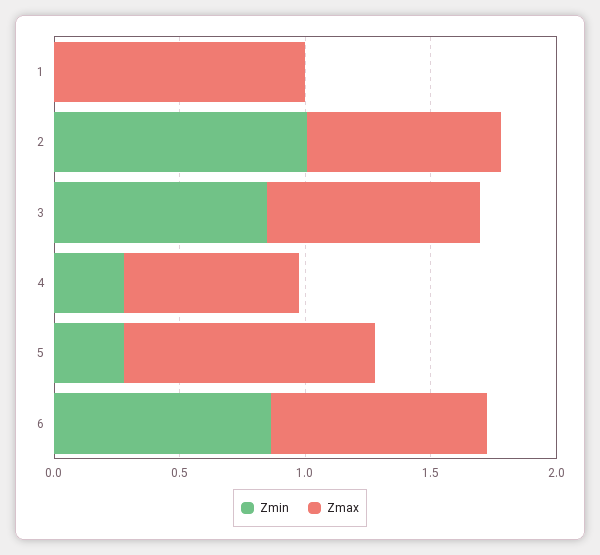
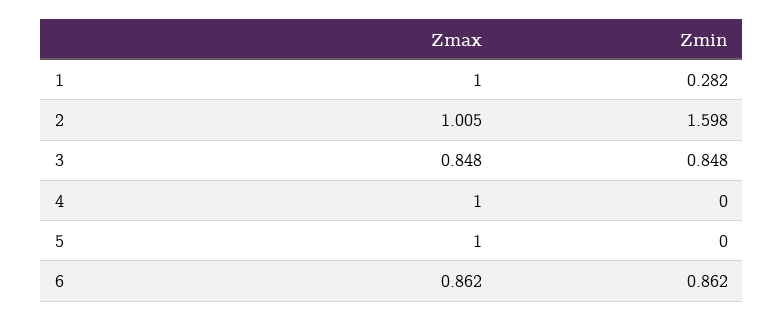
Zmin, 1: 0 -> 0.282
Zmin, 2: 1 -> 1.598
Zmax, 2: 0.8 -> 1.005
Zmin, 4: 0.3 -> 0
Zmax, 4: 0.7 -> 1
Zmin, 5: 0.3 -> 0

